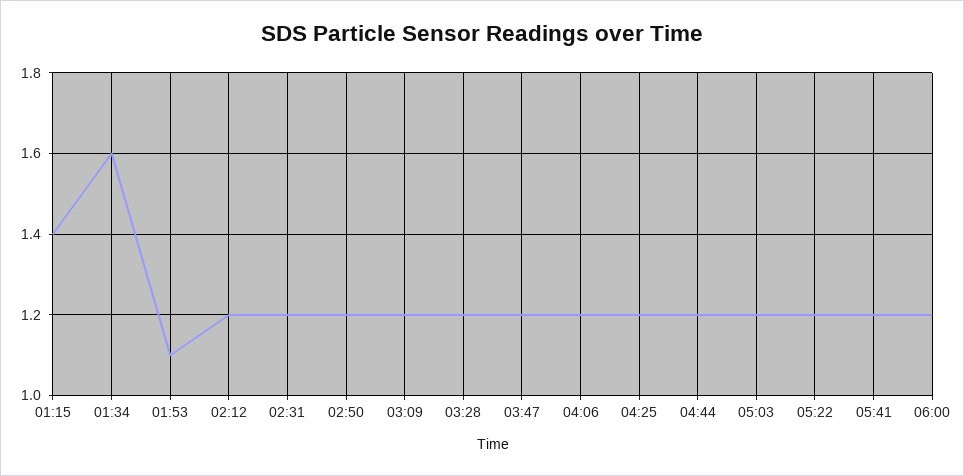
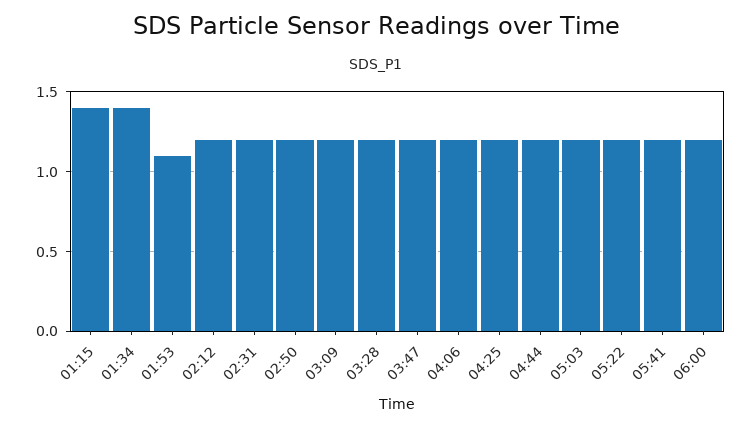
01:34: 1.6 -> 1.4

